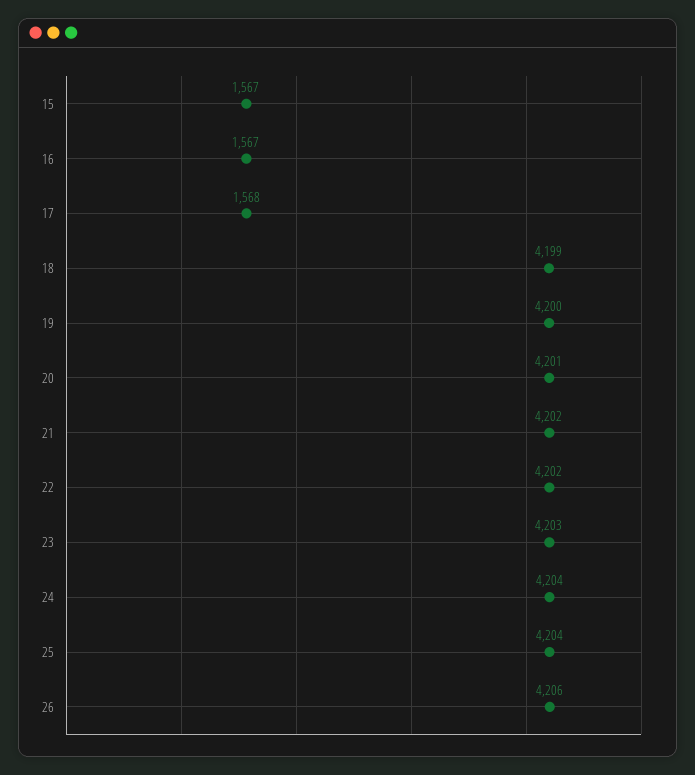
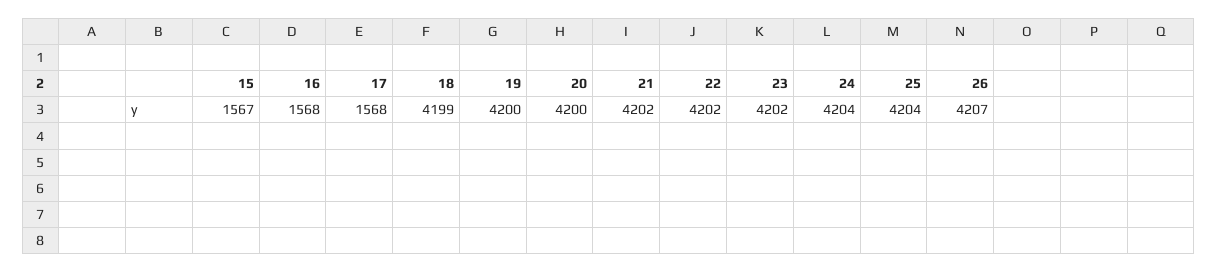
16: 1567 -> 1568
20: 4201 -> 4200
23: 4203 -> 4202
26: 4206 -> 4207

